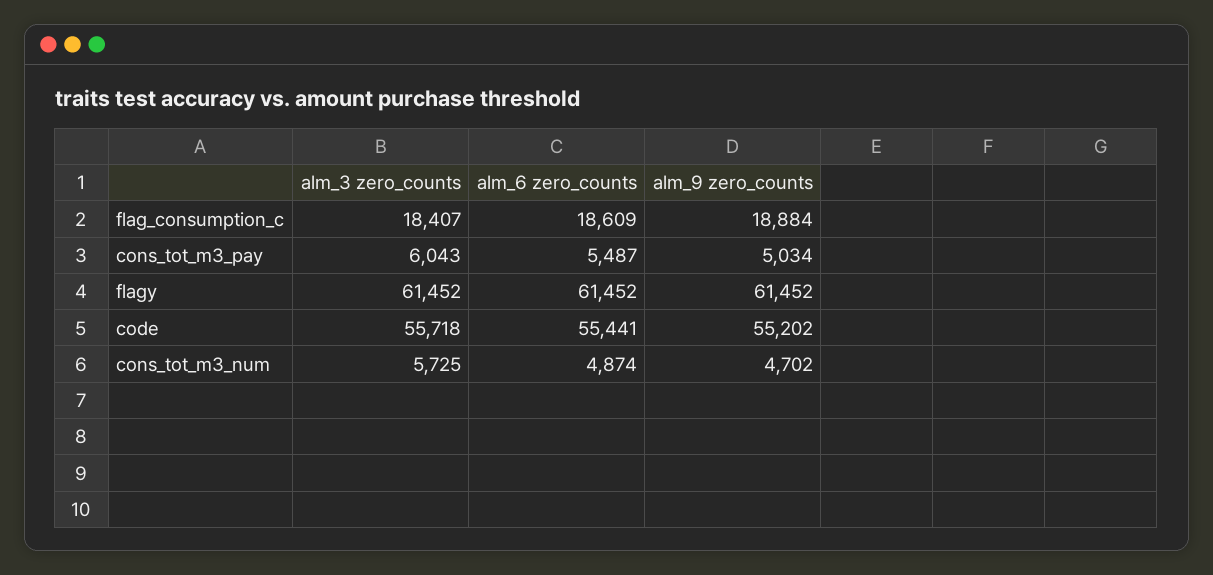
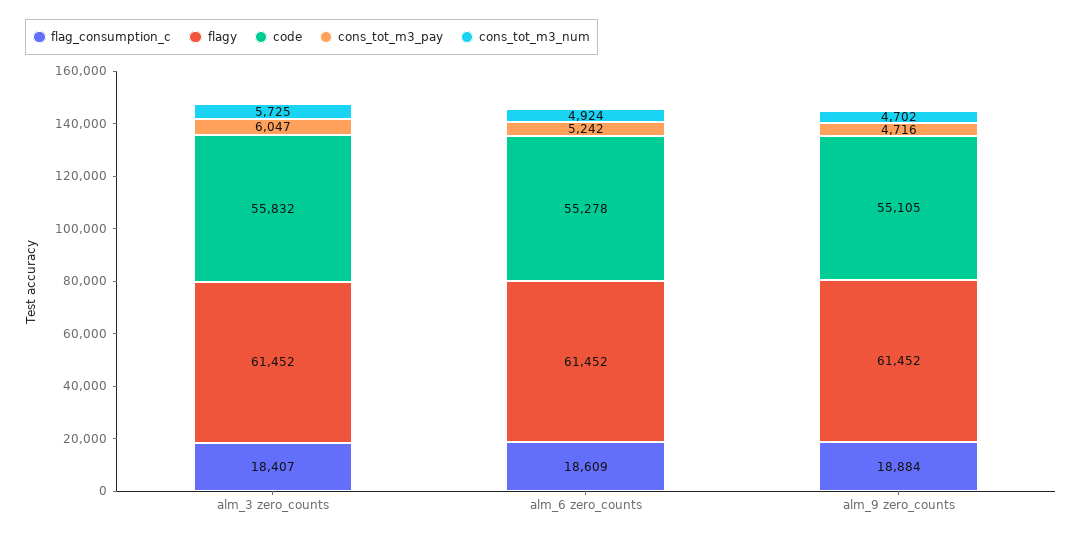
cons_tot_m3_pay, alm_3 zero_counts: 6043 -> 6047
cons_tot_m3_pay, alm_6 zero_counts: 5487 -> 5242
cons_tot_m3_pay, alm_9 zero_counts: 5034 -> 4716
code, alm_3 zero_counts: 55718 -> 55832
code, alm_6 zero_counts: 55441 -> 55278
code, alm_9 zero_counts: 55202 -> 55105
cons_tot_m3_num, alm_6 zero_counts: 4874 -> 4924

